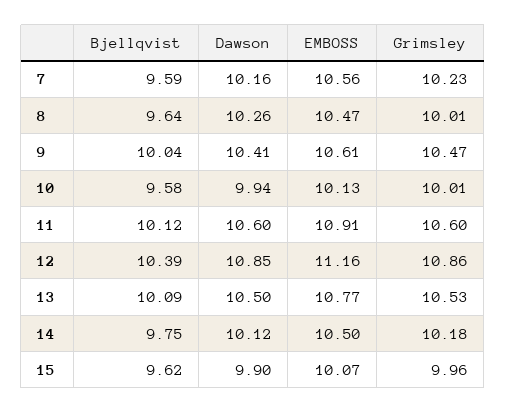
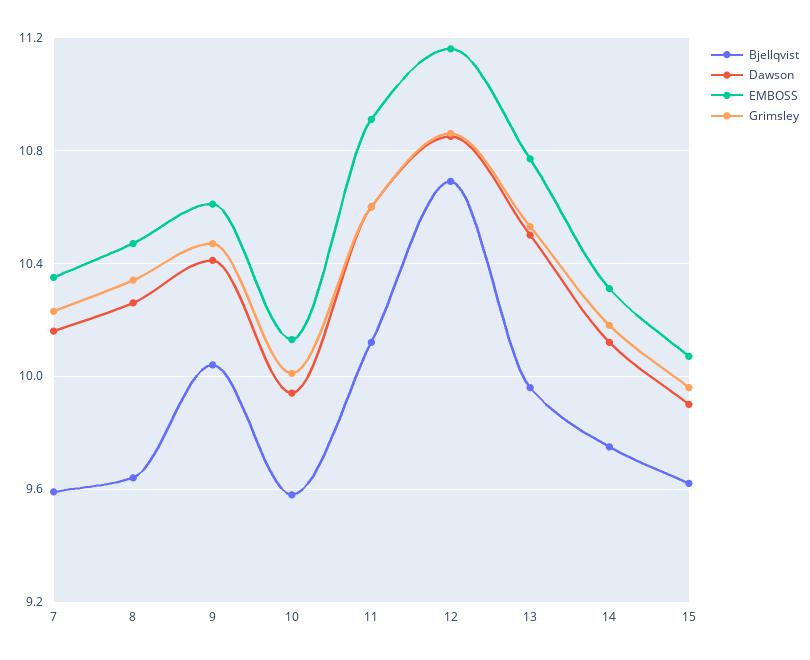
EMBOSS, 7: 10.56 -> 10.35
Grimsley, 8: 10.01 -> 10.35
Bjellqvist, 12: 10.39 -> 10.7
Bjellqvist, 13: 10.09 -> 9.95
EMBOSS, 14: 10.5 -> 10.3

